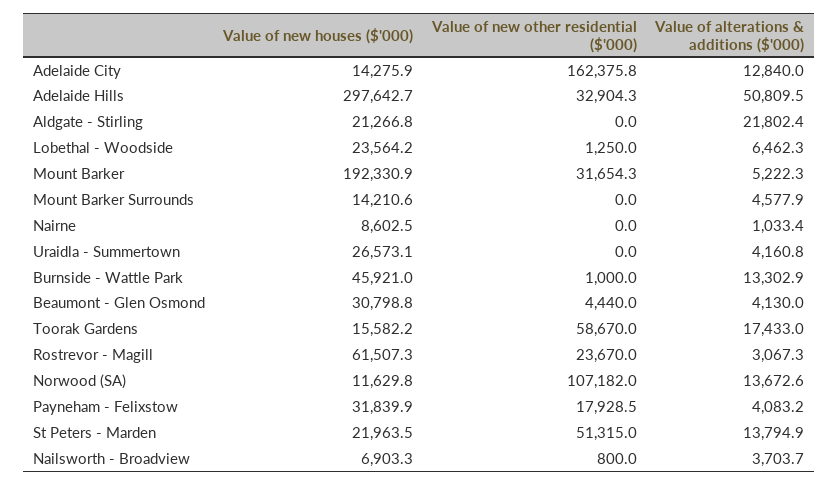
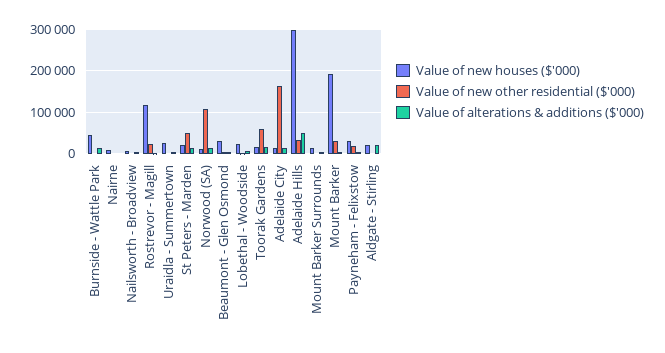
Value of new houses ($'000), Rostrevor - Magill: 61507.3 -> 120000

